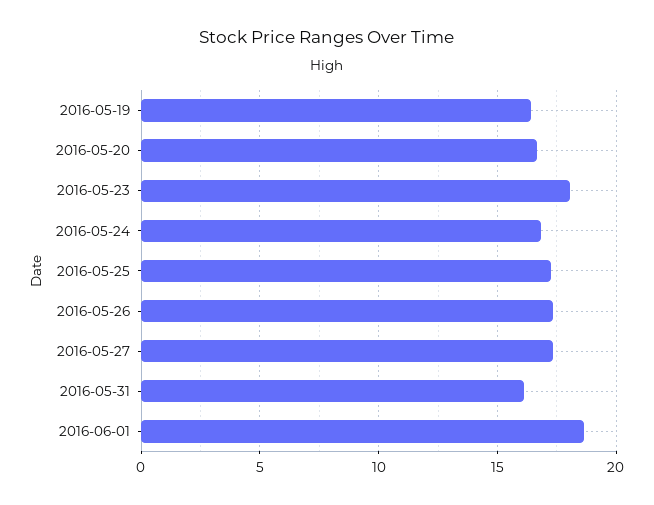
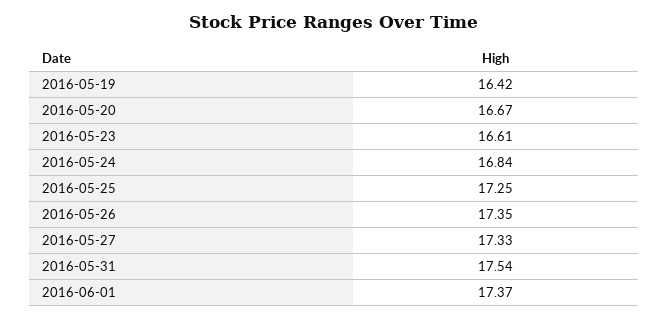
2016-05-23: 18 -> 16.61
2016-05-31: 16 -> 17.54
2016-06-01: 18.5 -> 17.37

